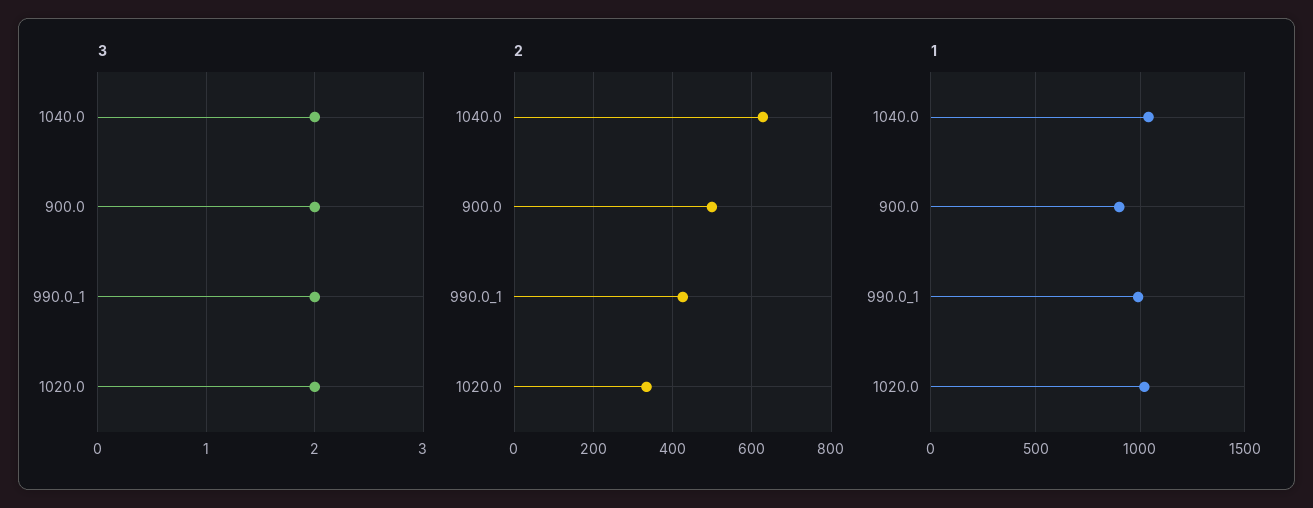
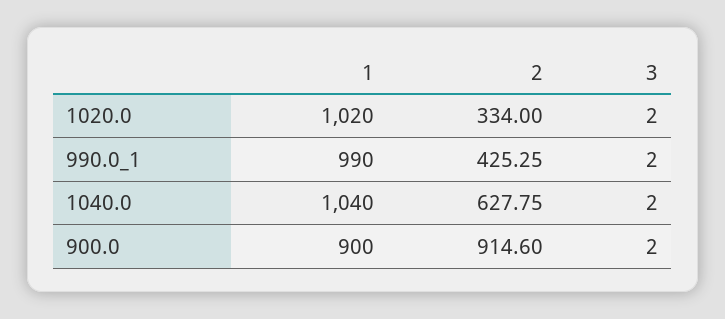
2, 900.0: 500 -> 914.6

